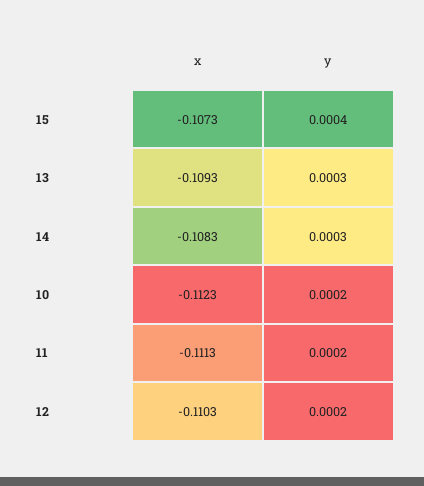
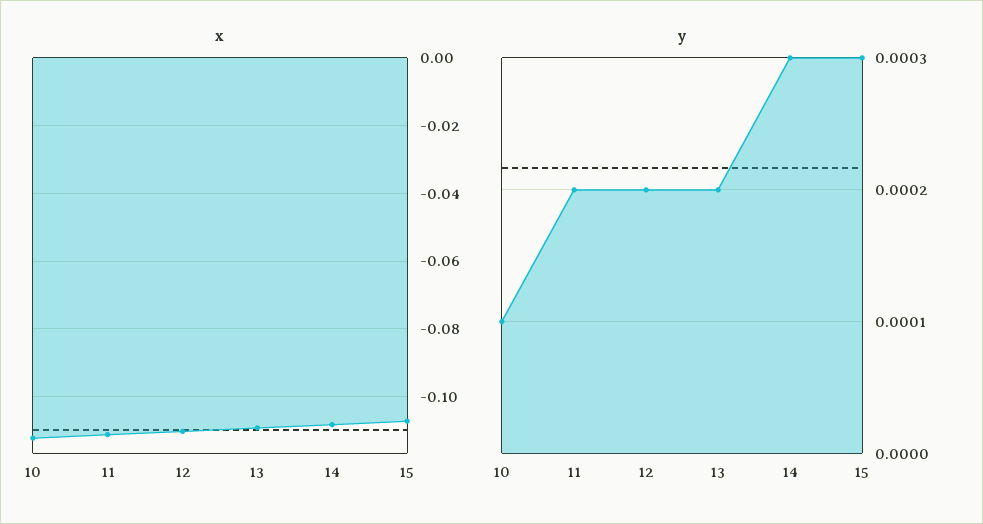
y, 15: 0.0004 -> 0.0003
y, 13: 0.0003 -> 0.0002
y, 10: 0.0002 -> 0.0001

